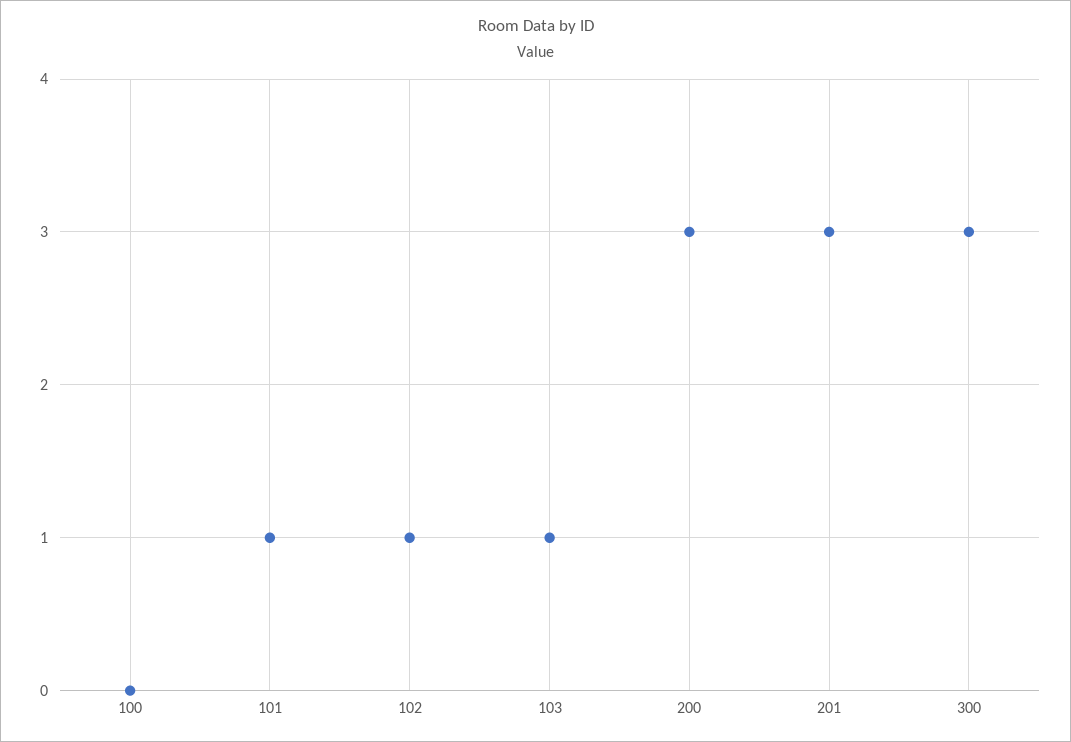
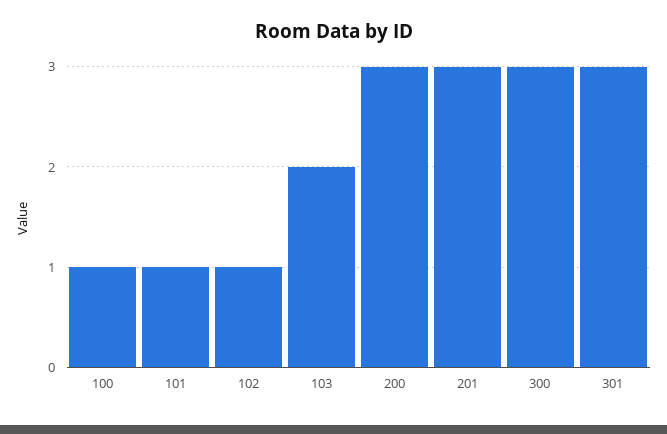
100: 0 -> 1
103: 1 -> 2
301: none -> 3

